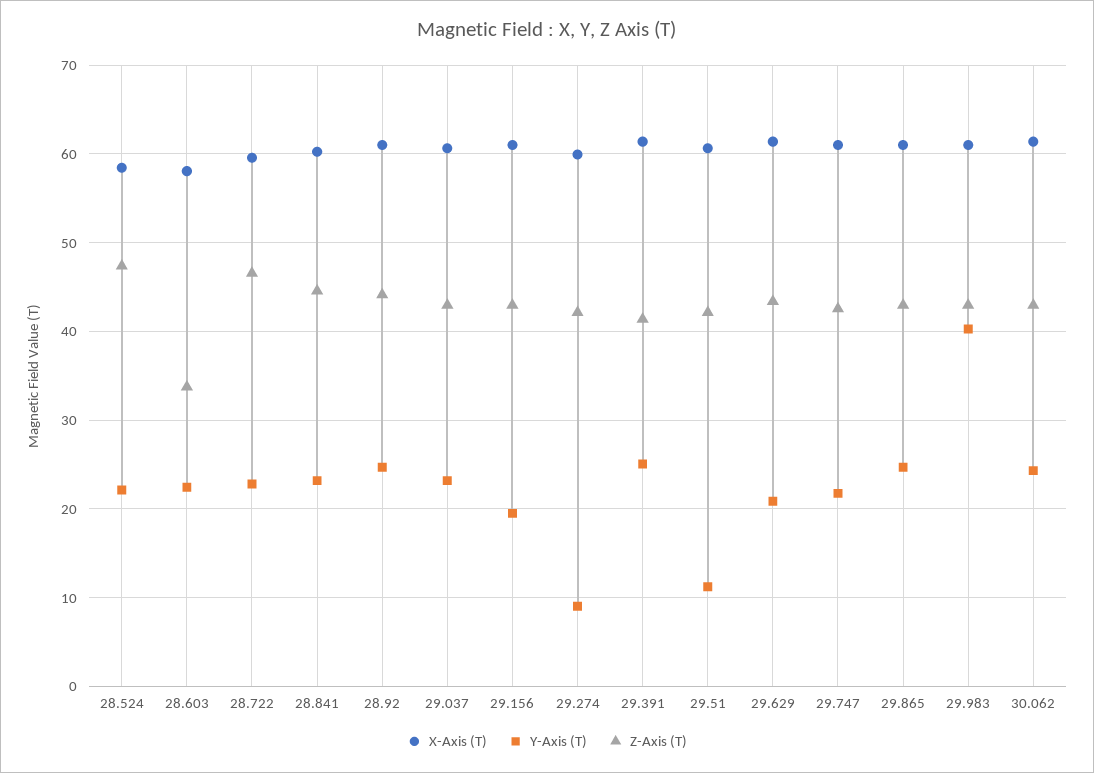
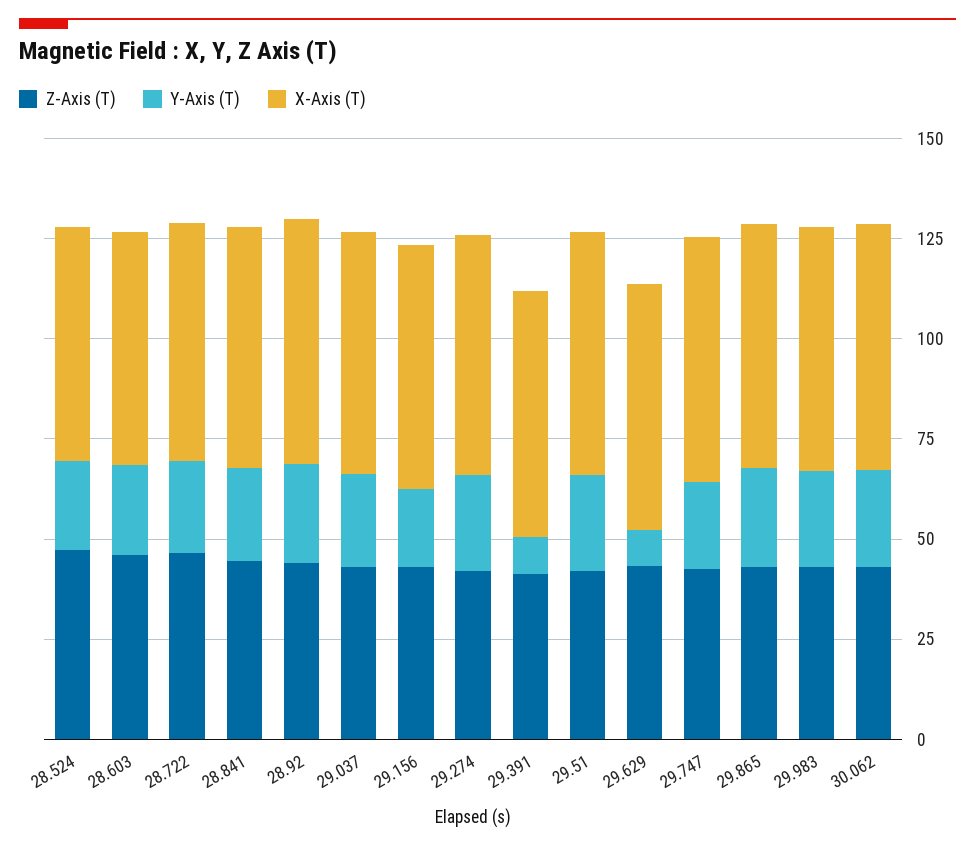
Z-Axis (T), 28.603: 34 -> 45
Y-Axis (T), 29.274: 9 -> 25
Y-Axis (T), 29.391: 25 -> 10
Y-Axis (T), 29.51: 11 -> 25
Y-Axis (T), 29.629: 21 -> 10
Y-Axis (T), 29.983: 40 -> 25

